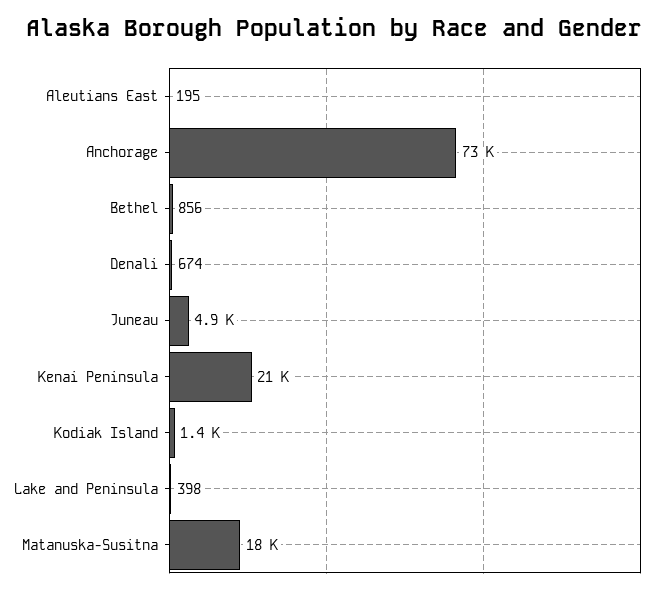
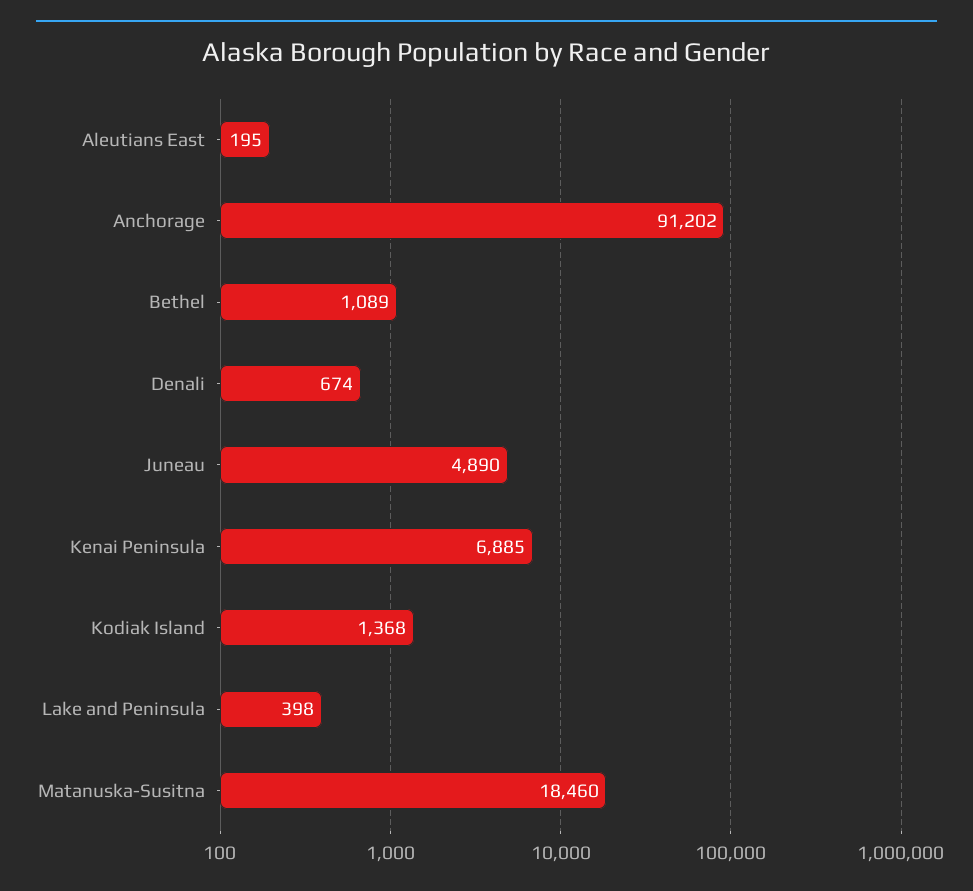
Anchorage: 73000 -> 91202
Bethel: 856 -> 1089
Kenai Peninsula: 21000 -> 6885

